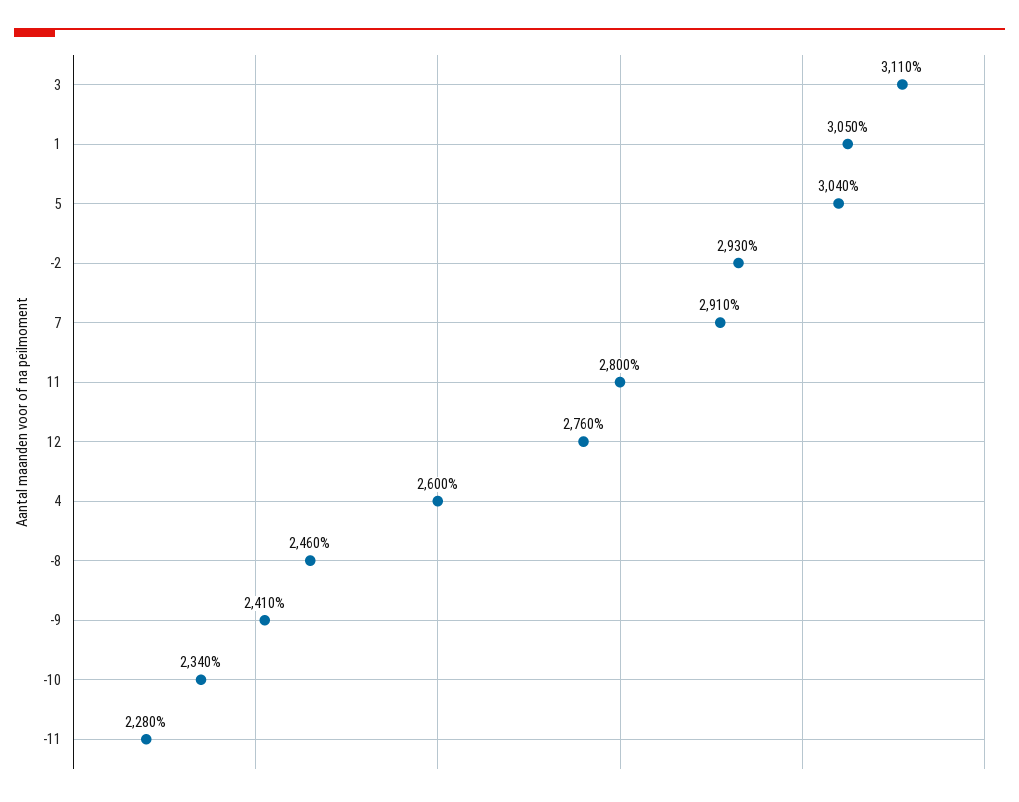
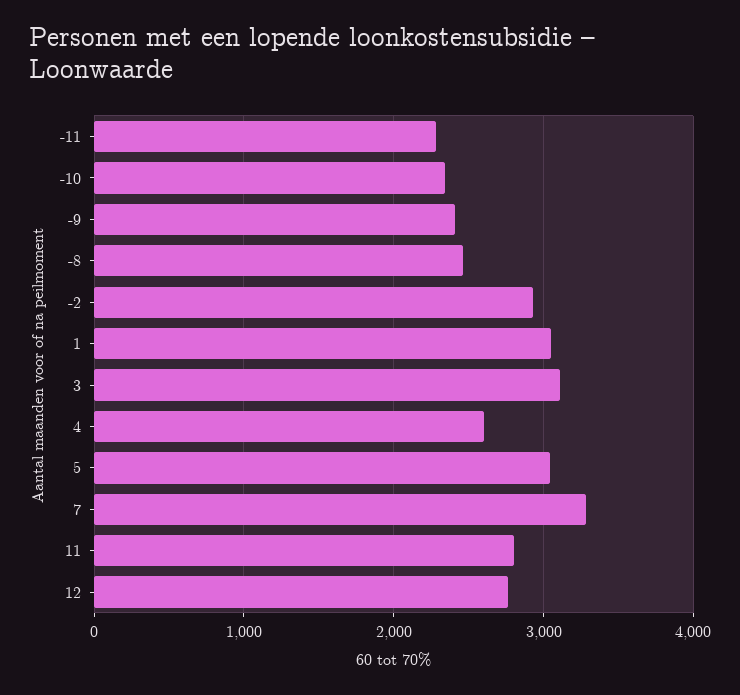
7: 2910 -> 3300

